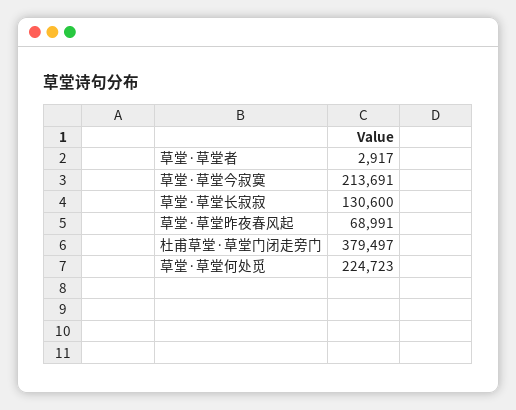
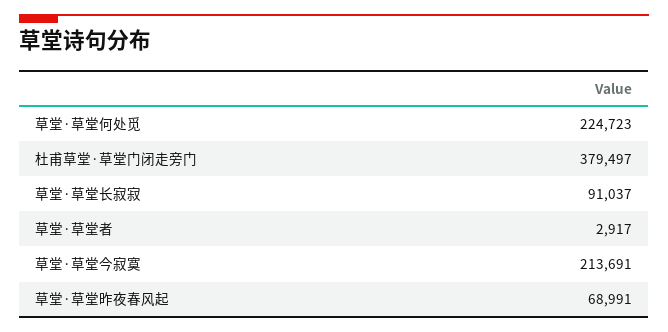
草堂·草堂长寂寂: 130600 -> 91037

